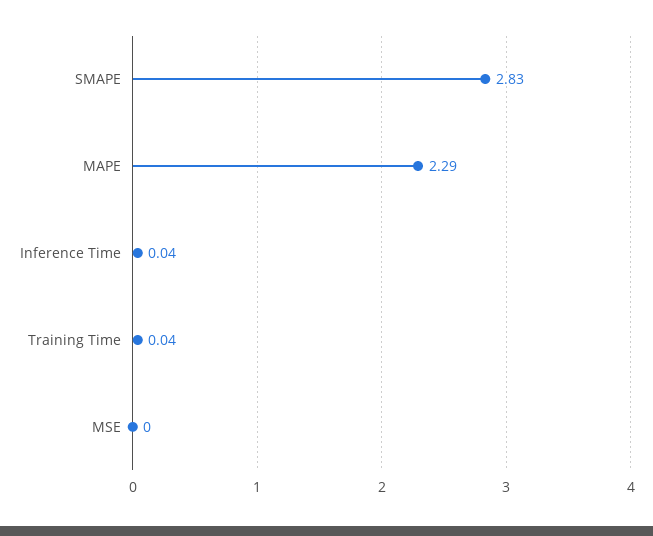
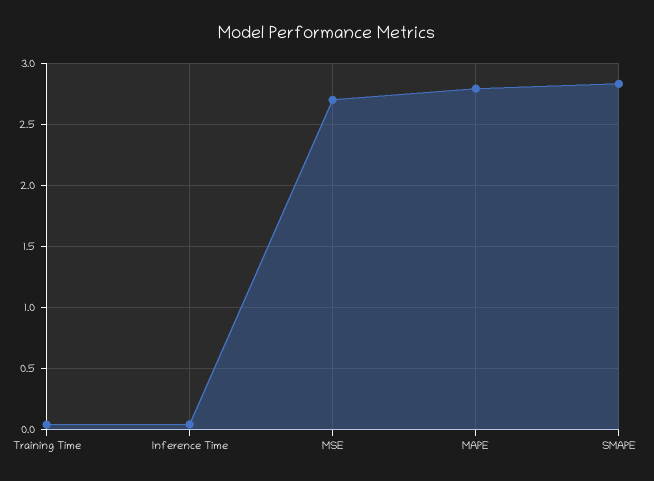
MAPE: 2.29 -> 2.8
MSE: 0 -> 2.7

